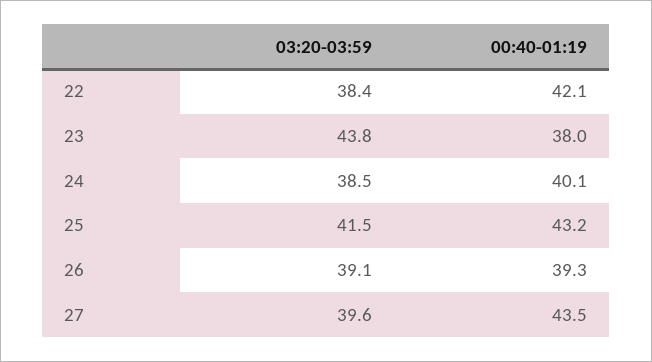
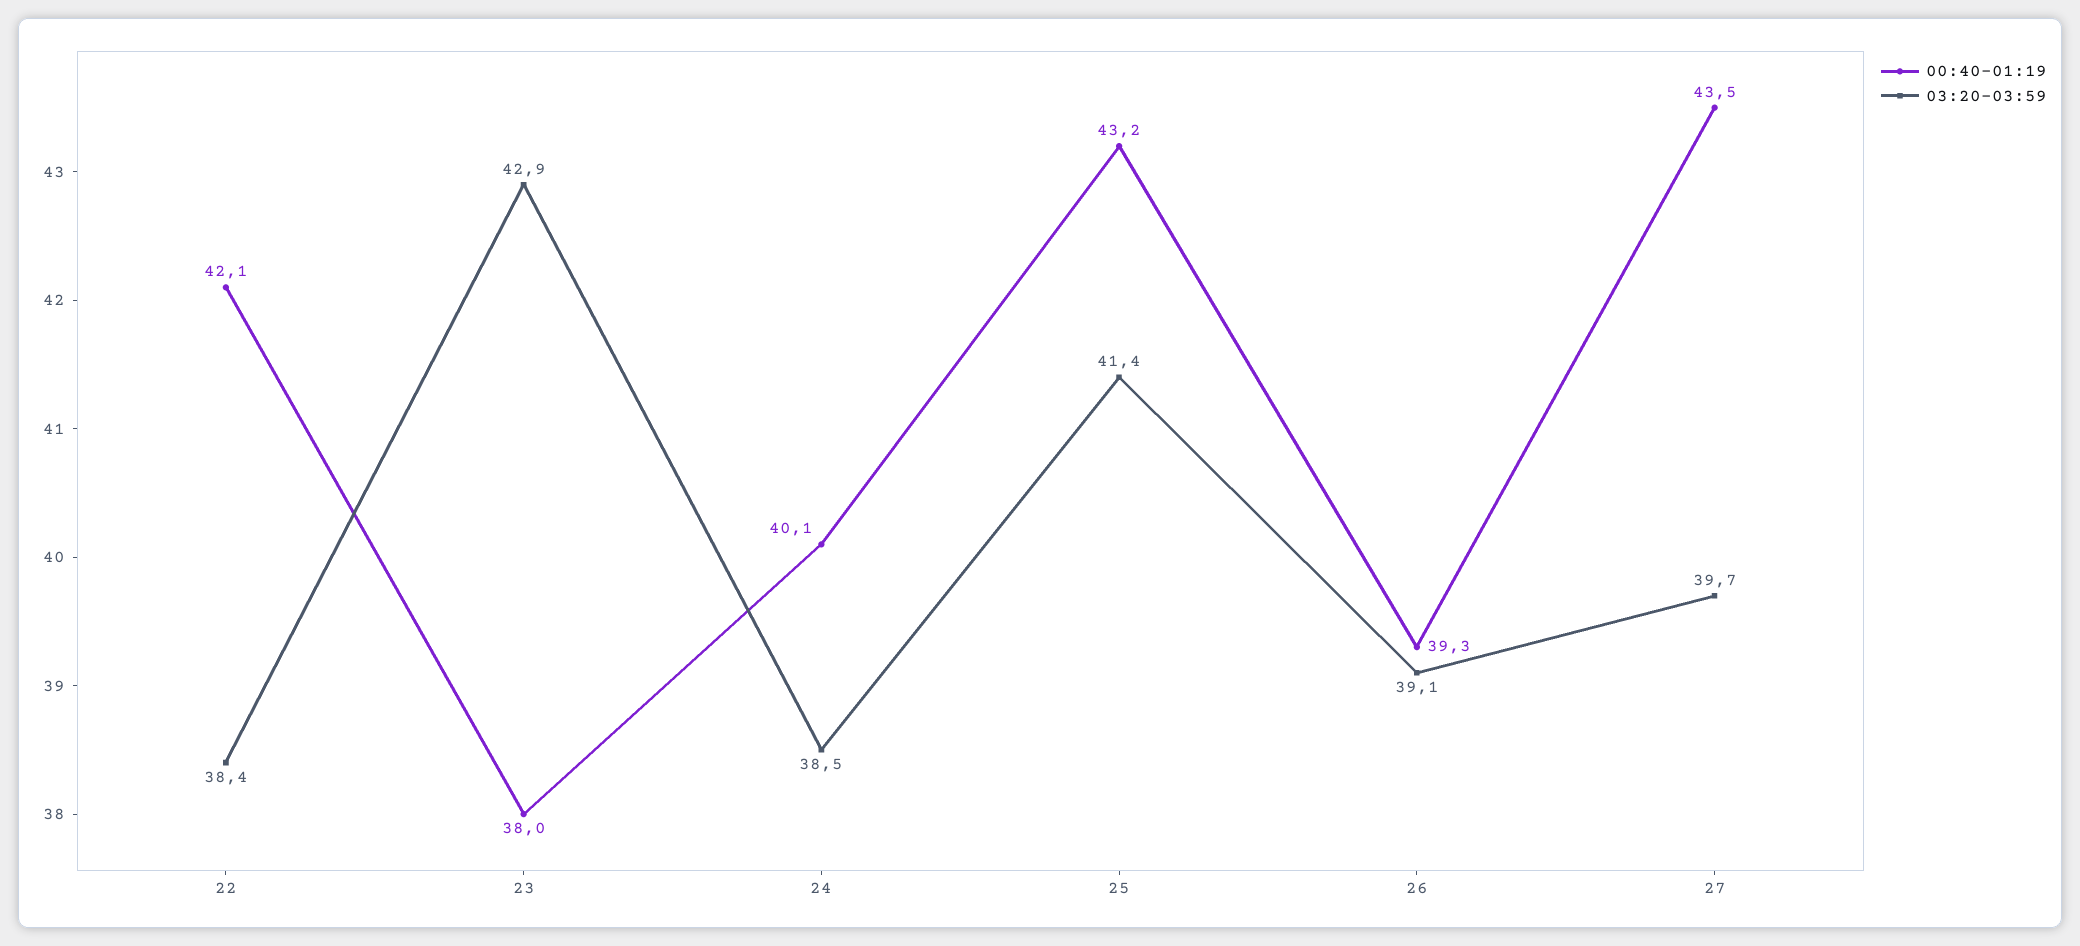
03:20-03:59, 23: 43.8 -> 42.9
03:20-03:59, 25: 41.5 -> 41.4
03:20-03:59, 27: 39.6 -> 39.7

